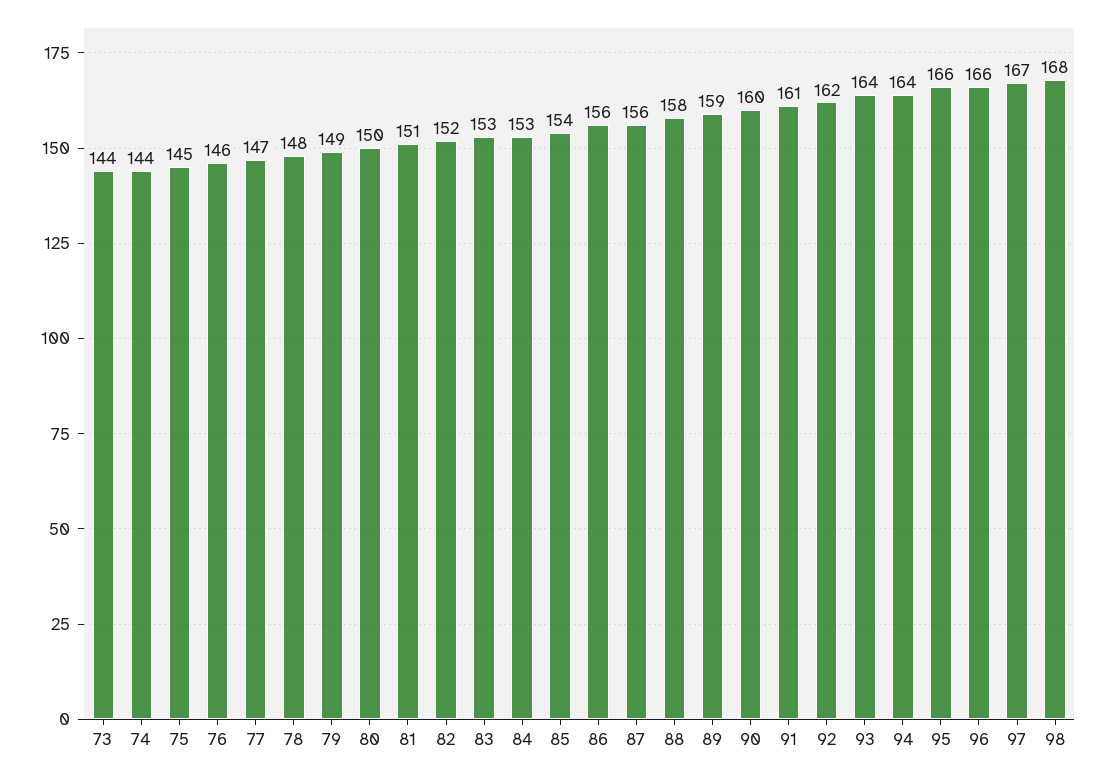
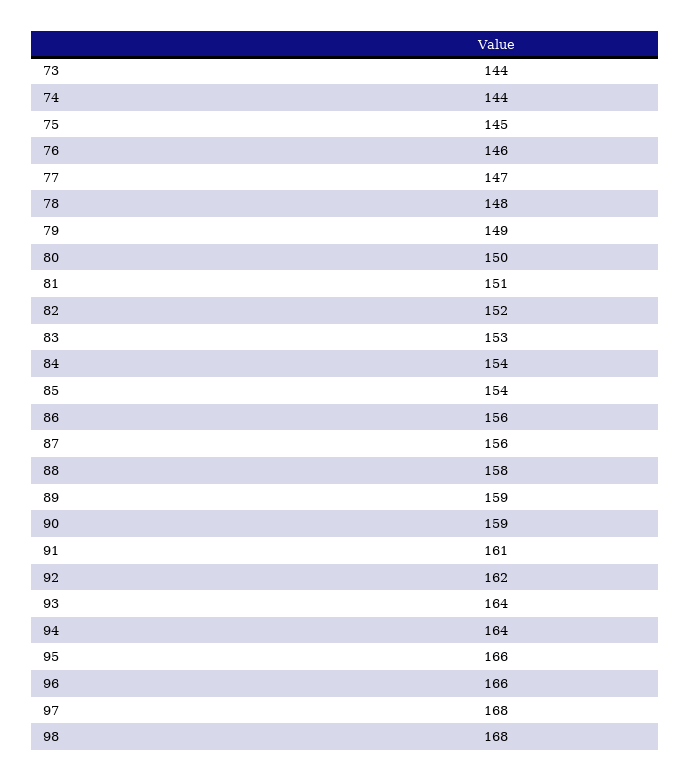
84: 153 -> 154
90: 160 -> 159
97: 167 -> 168

